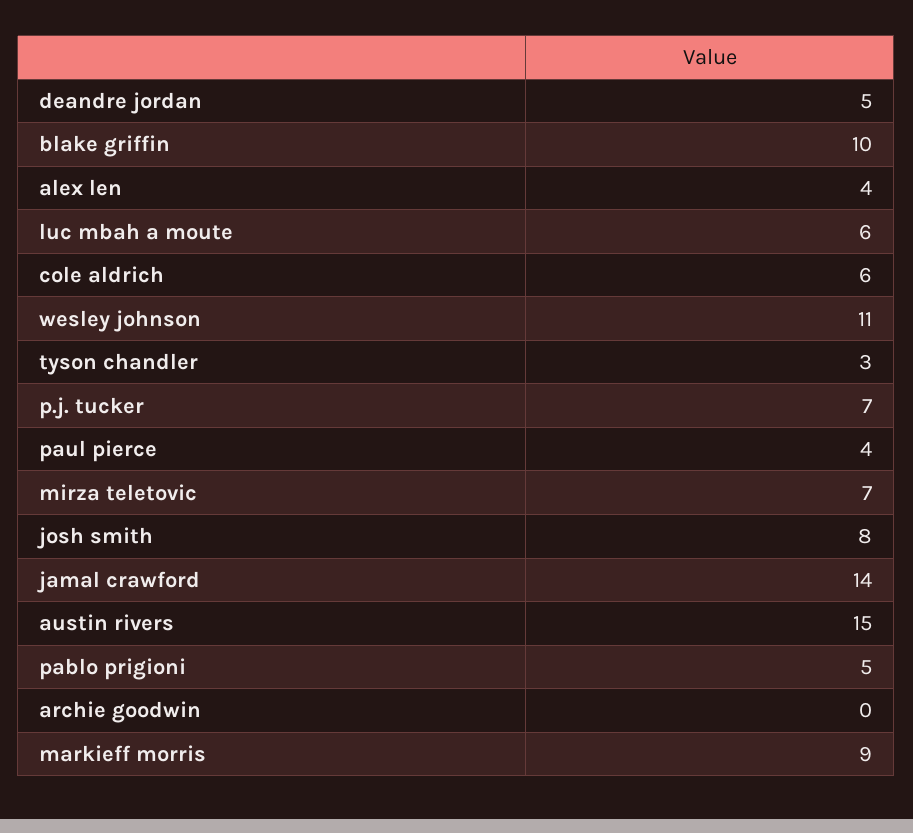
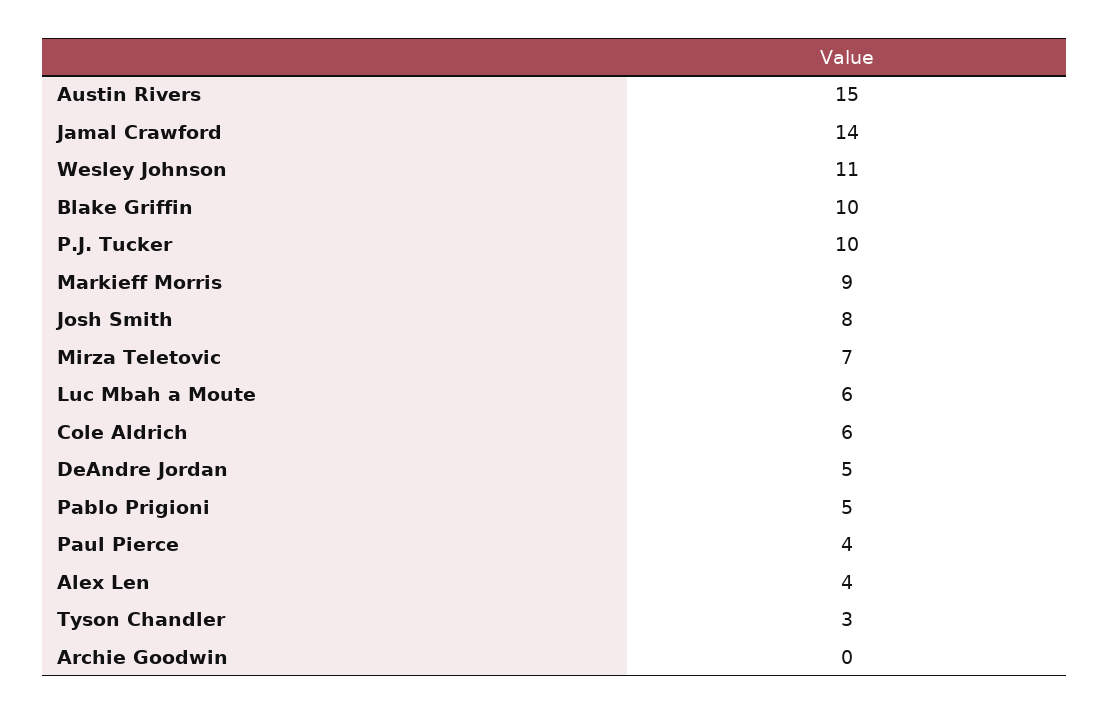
p.j. tucker: 7 -> 10

